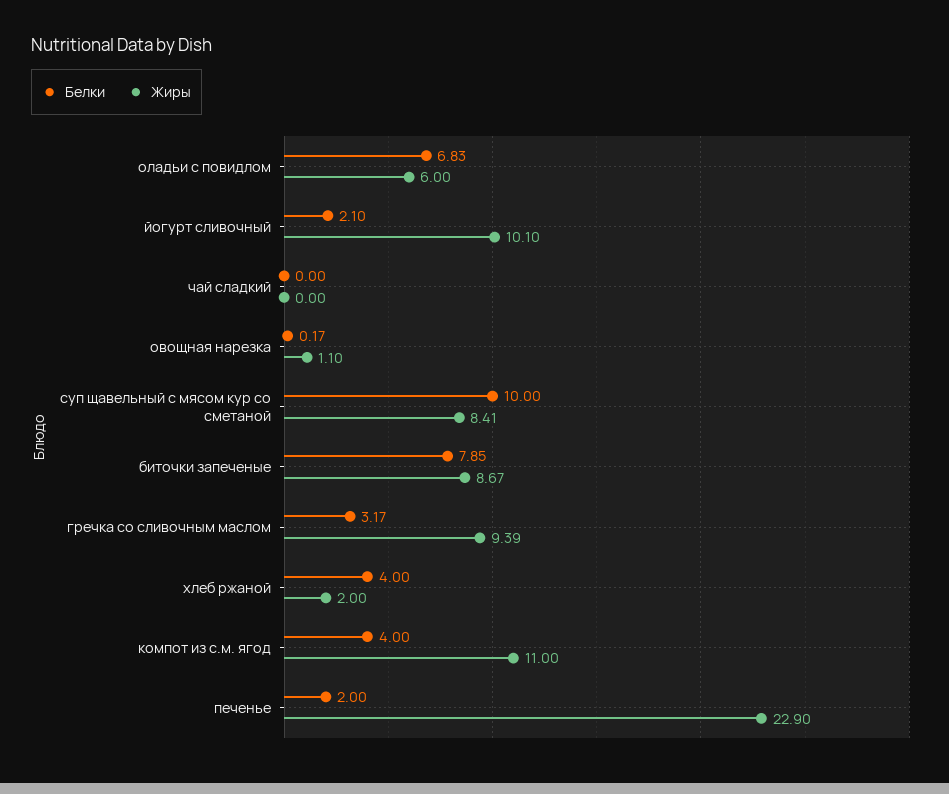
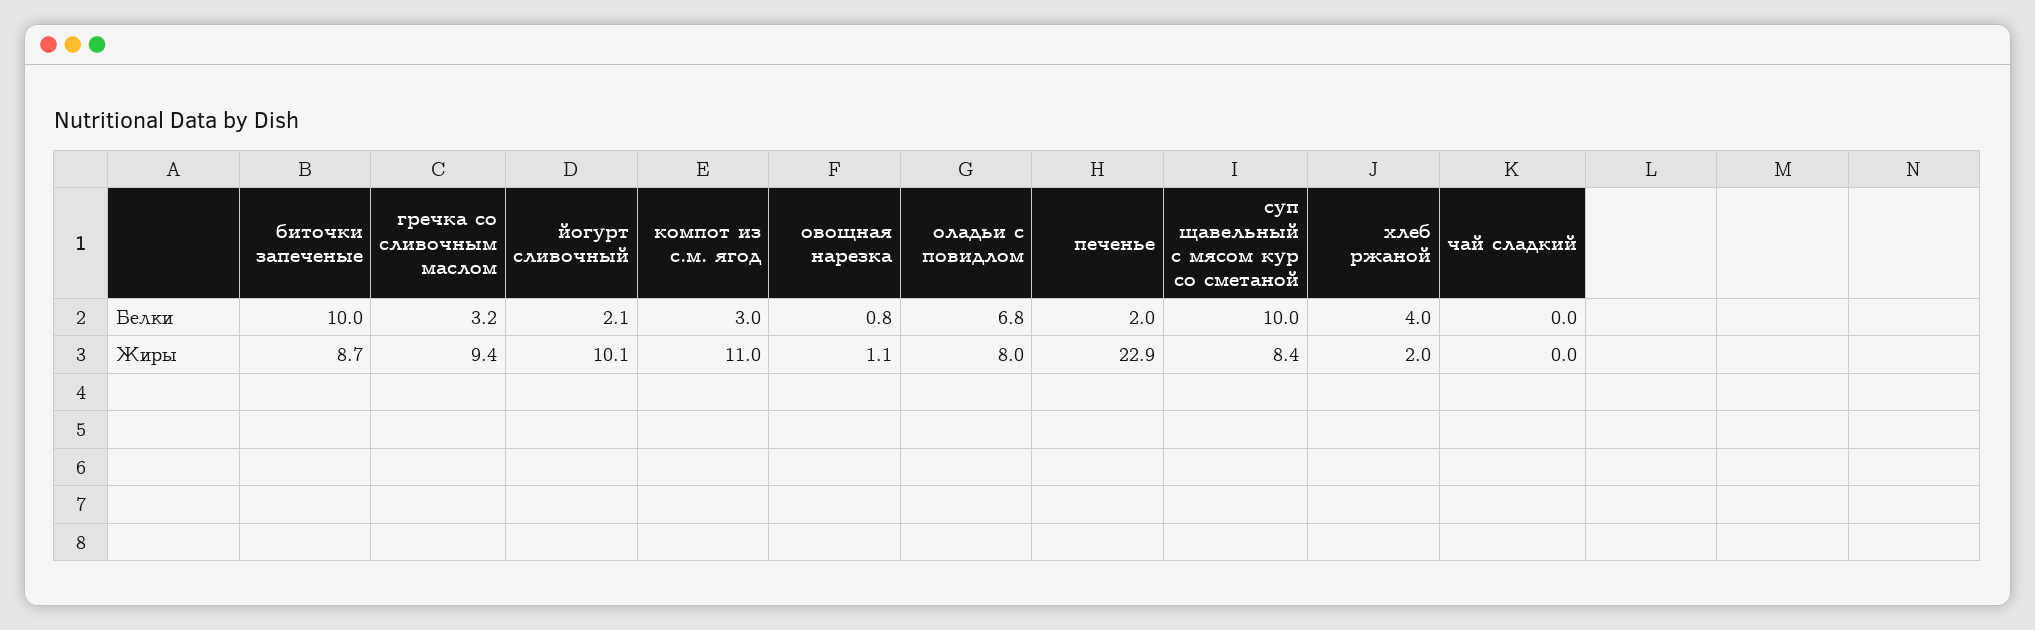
Жиры, оладьи с повидлом: 6 -> 8
Белки, овощная нарезка: 0.17 -> 0.8
Белки, биточки запеченые: 7.85 -> 10
Белки, компот из с.м. ягод: 4 -> 3

